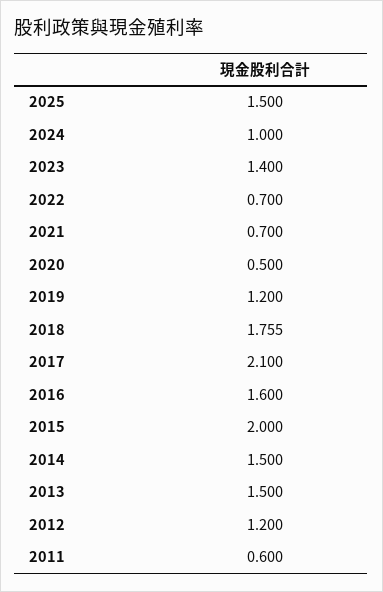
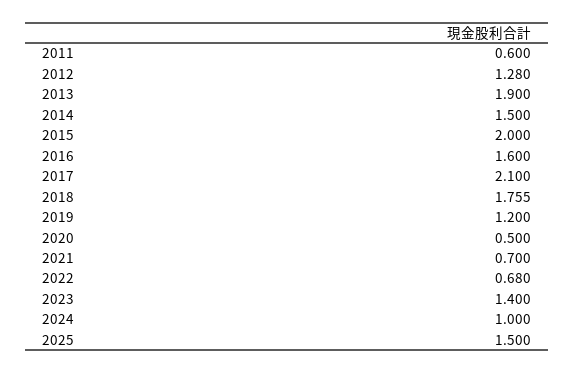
2022: 0.7 -> 0.68
2013: 1.5 -> 1.9
2012: 1.2 -> 1.28

